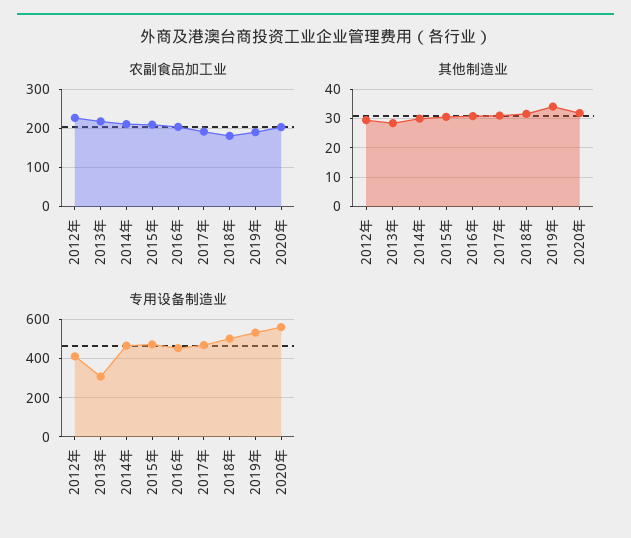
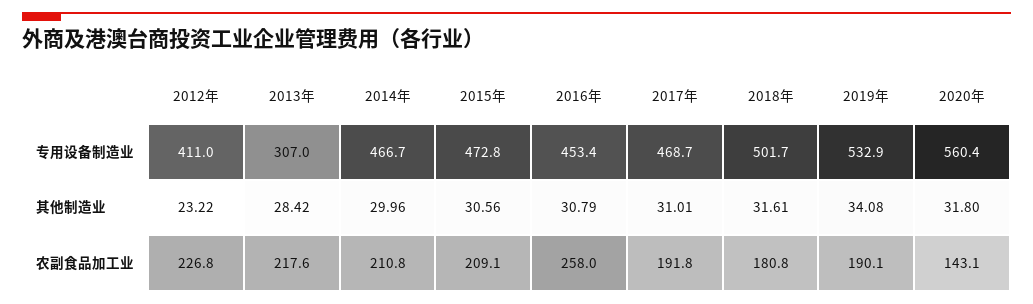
农副食品加工业, 2016年: 200 -> 258
农副食品加工业, 2020年: 200 -> 143.1
其他制造业, 2012年: 30 -> 23.22

